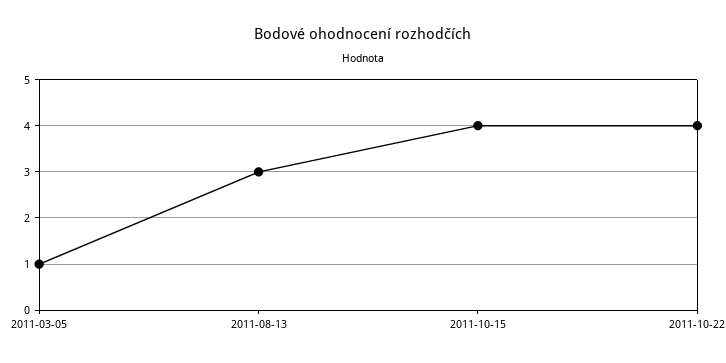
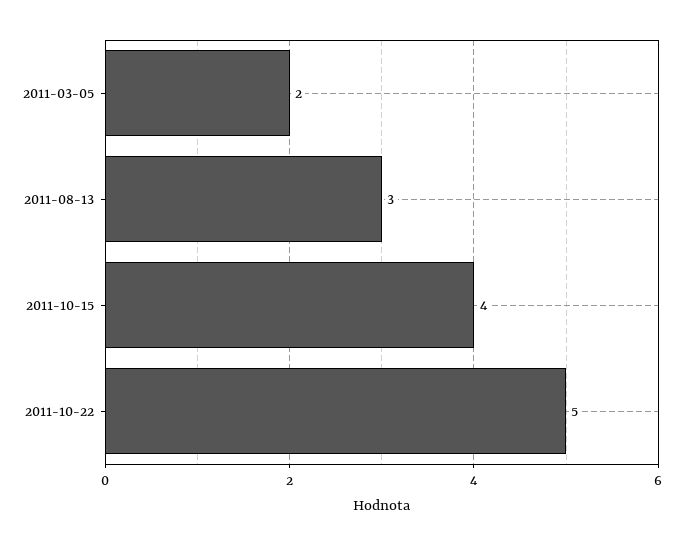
2011-03-05: 1 -> 2
2011-10-22: 4 -> 5

